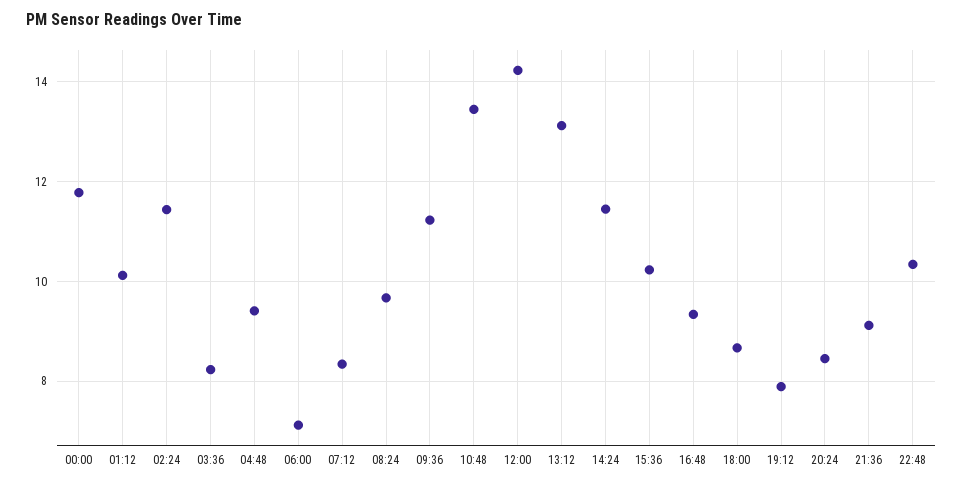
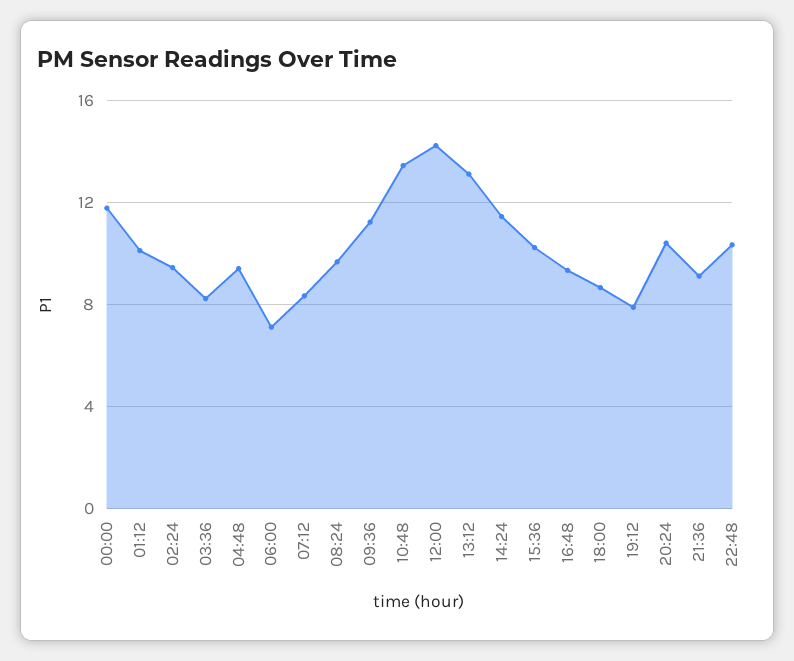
02:24: 11.4 -> 9.5
20:24: 8.4 -> 10.5

